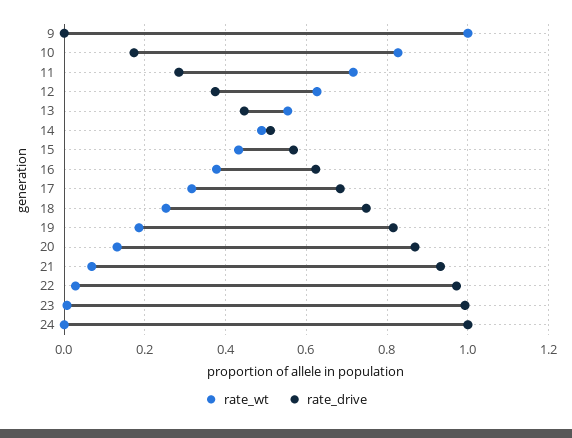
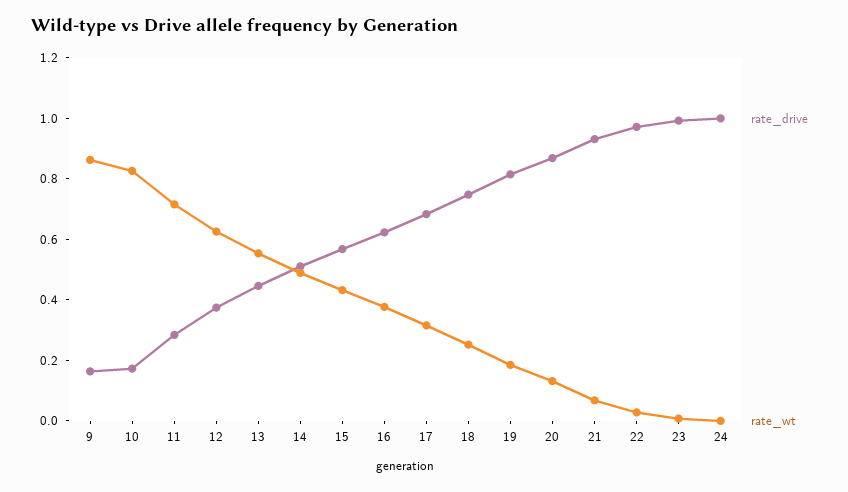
rate_wt, 9: 1 -> 0.85
rate_drive, 9: 0 -> 0.15

